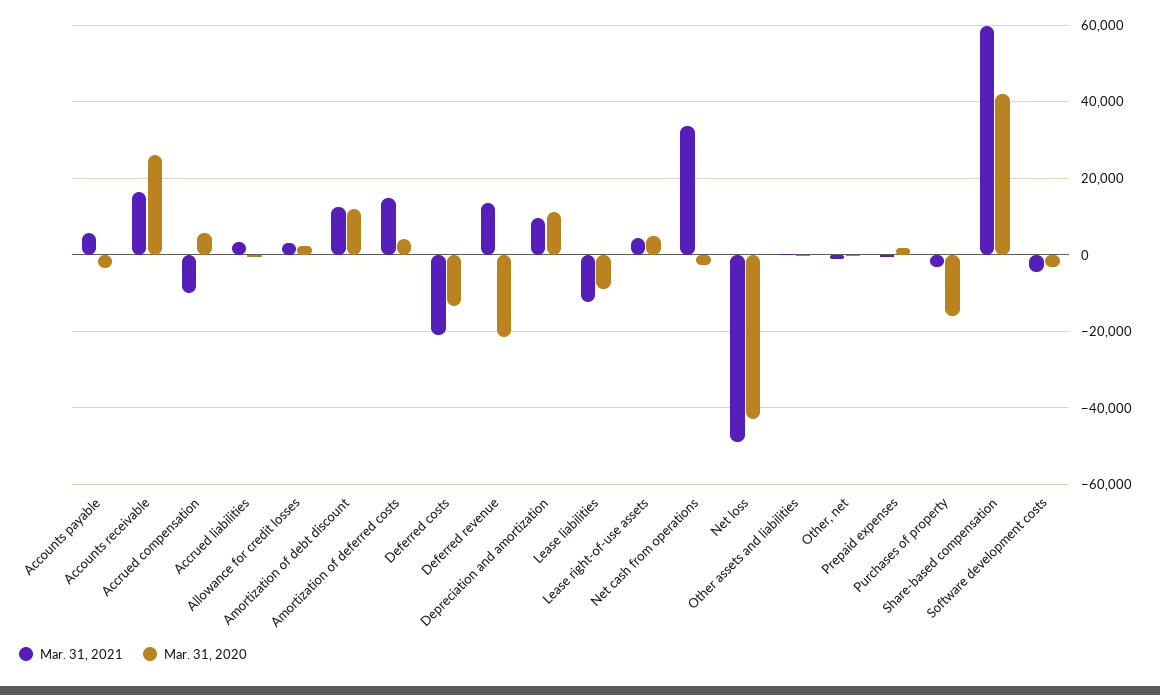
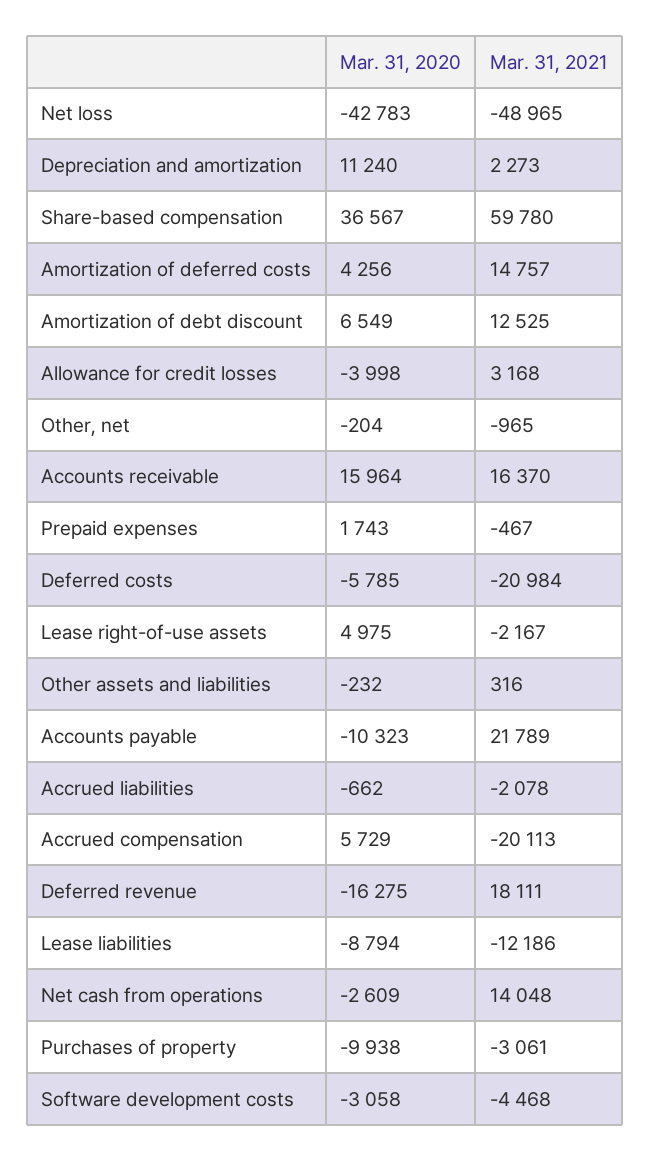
Mar. 31, 2021, Accounts payable: 6000 -> 21789
Mar. 31, 2020, Accounts payable: -4000 -> -10323
Mar. 31, 2020, Accounts receivable: 26000 -> 15964
Mar. 31, 2021, Accrued compensation: -10000 -> -20113
Mar. 31, 2021, Accrued liabilities: 4000 -> -2078
Mar. 31, 2020, Allowance for credit losses: 2000 -> -3998
Mar. 31, 2020, Amortization of debt discount: 12000 -> 6549
Mar. 31, 2020, Deferred costs: -14000 -> -5785
Mar. 31, 2021, Deferred revenue: 14000 -> 18111
Mar. 31, 2020, Deferred revenue: -22000 -> -16275
Mar. 31, 2021, Depreciation and amortization: 10000 -> 2273
Mar. 31, 2021, Lease right-of-use assets: 4000 -> -2167
Mar. 31, 2021, Net cash from operations: 34000 -> 14048
Mar. 31, 2020, Purchases of property: -16000 -> -9938
Mar. 31, 2020, Share-based compensation: 42000 -> 36567

